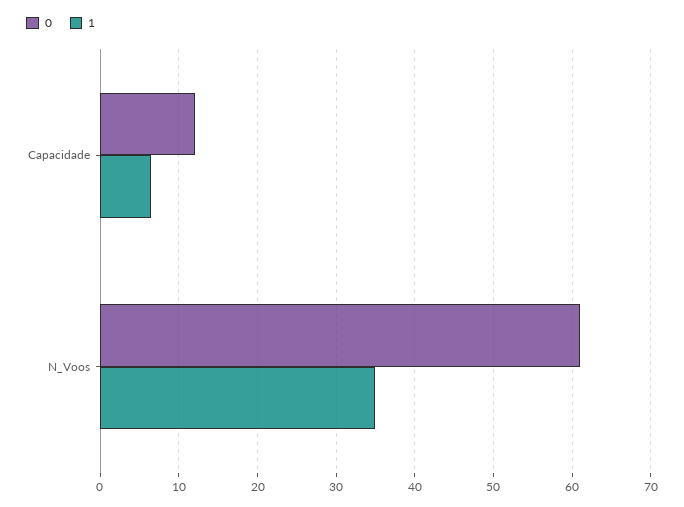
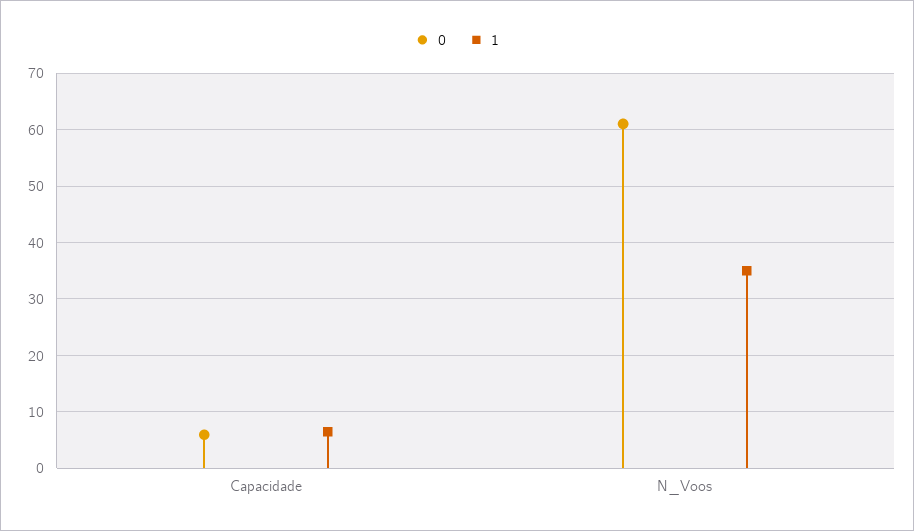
0, Capacidade: 12 -> 6

